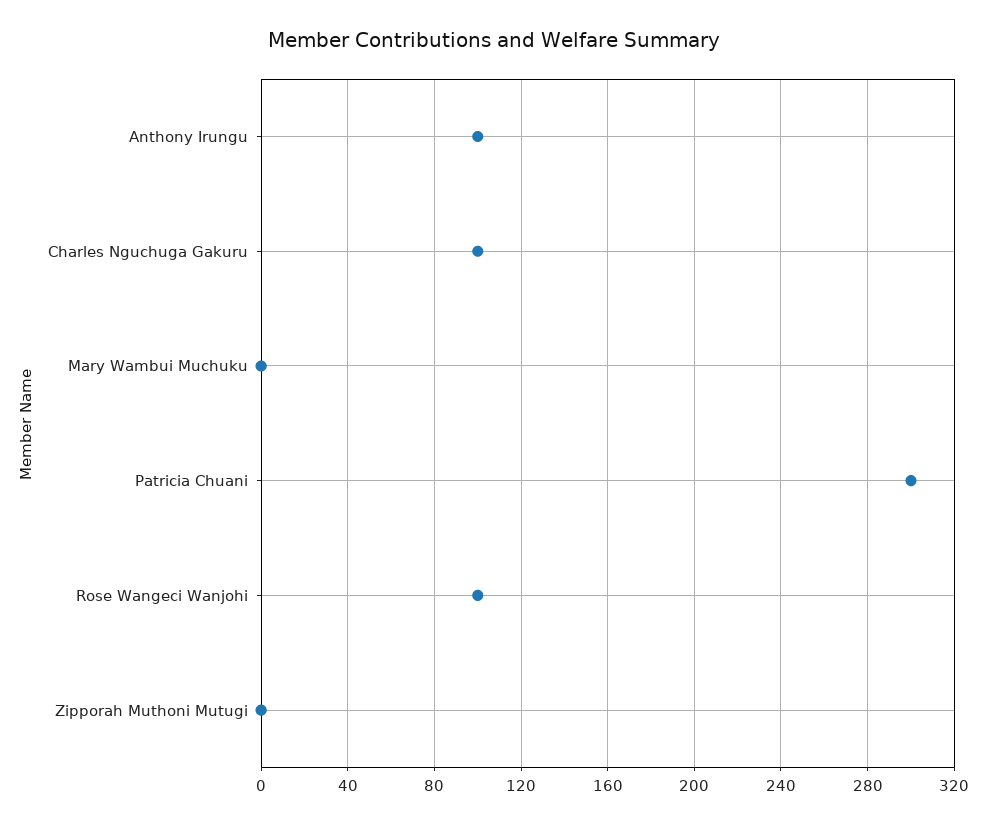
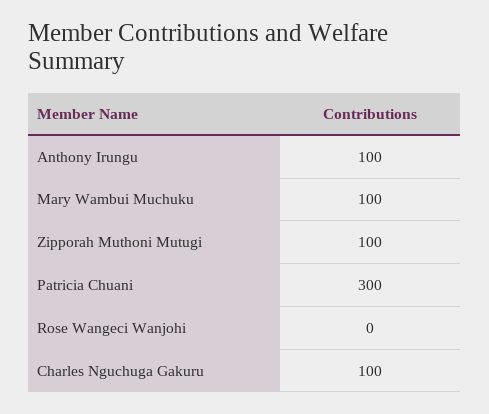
Mary Wambui Muchuku: 0 -> 100
Rose Wangeci Wanjohi: 100 -> 0
Zipporah Muthoni Mutugi: 0 -> 100

